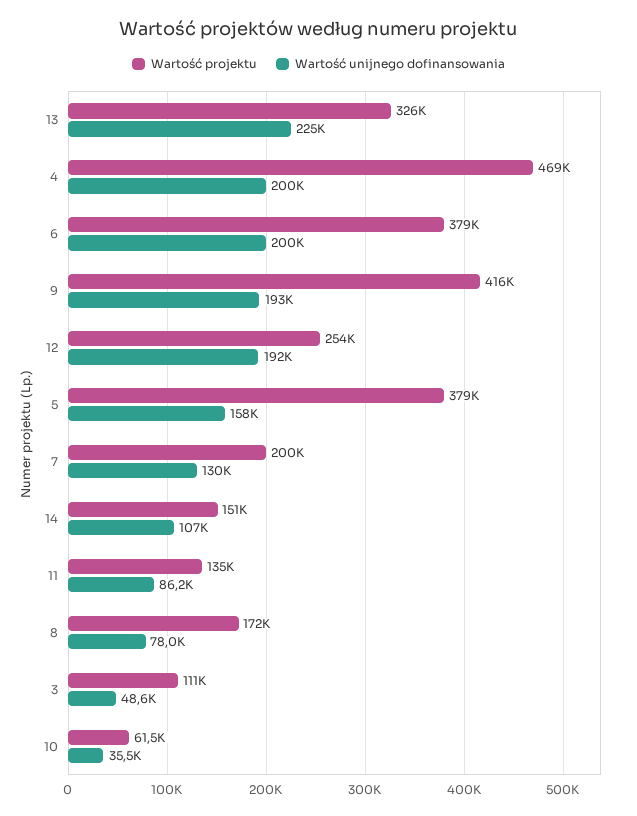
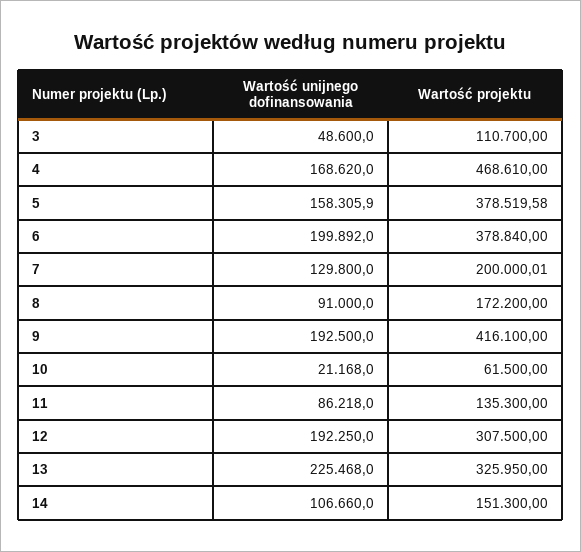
Wartość unijnego dofinansowania, 4: 200000 -> 168620
Wartość projektu, 12: 254000 -> 307500
Wartość unijnego dofinansowania, 8: 78000 -> 91000
Wartość unijnego dofinansowania, 10: 35500 -> 21168

